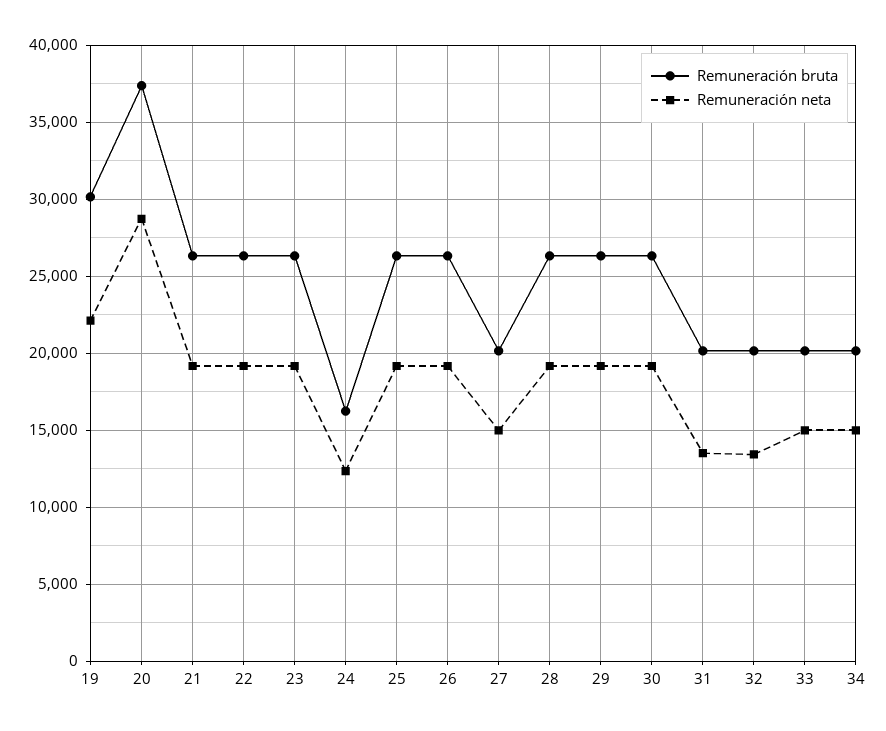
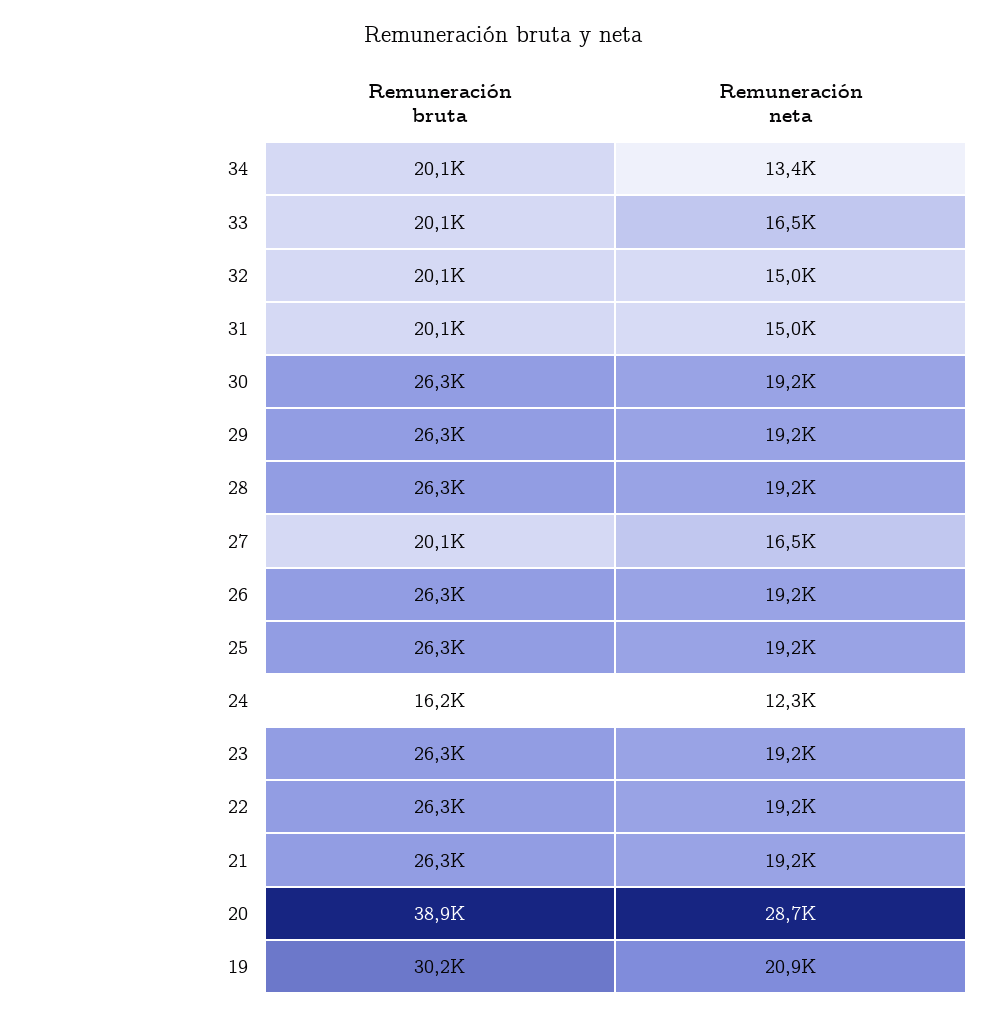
Remuneración neta, 19: 22000 -> 20900
Remuneración bruta, 20: 37500 -> 38900
Remuneración neta, 27: 15000 -> 16500
Remuneración neta, 31: 13500 -> 15000
Remuneración neta, 32: 13500 -> 15000
Remuneración neta, 33: 15000 -> 16500
Remuneración neta, 34: 15000 -> 13400

